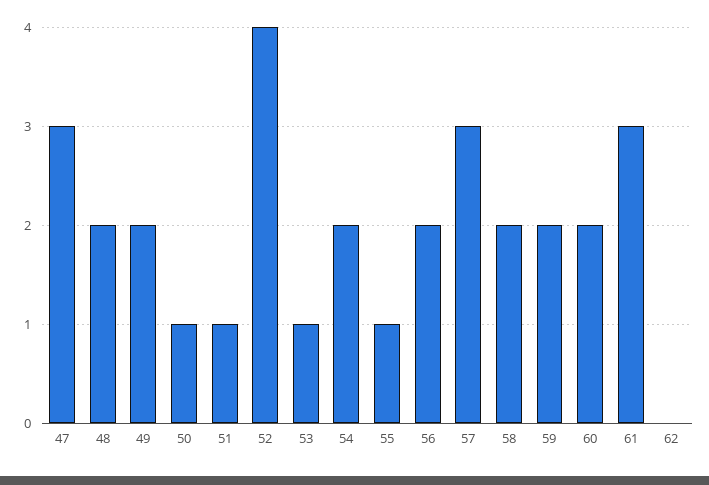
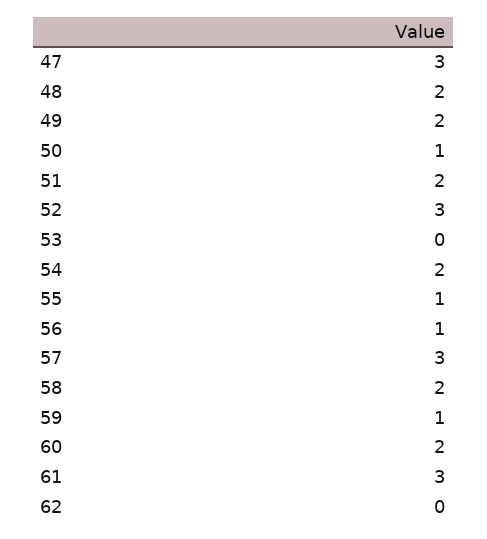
51: 1 -> 2
52: 4 -> 3
53: 1 -> 0
56: 2 -> 1
59: 2 -> 1

